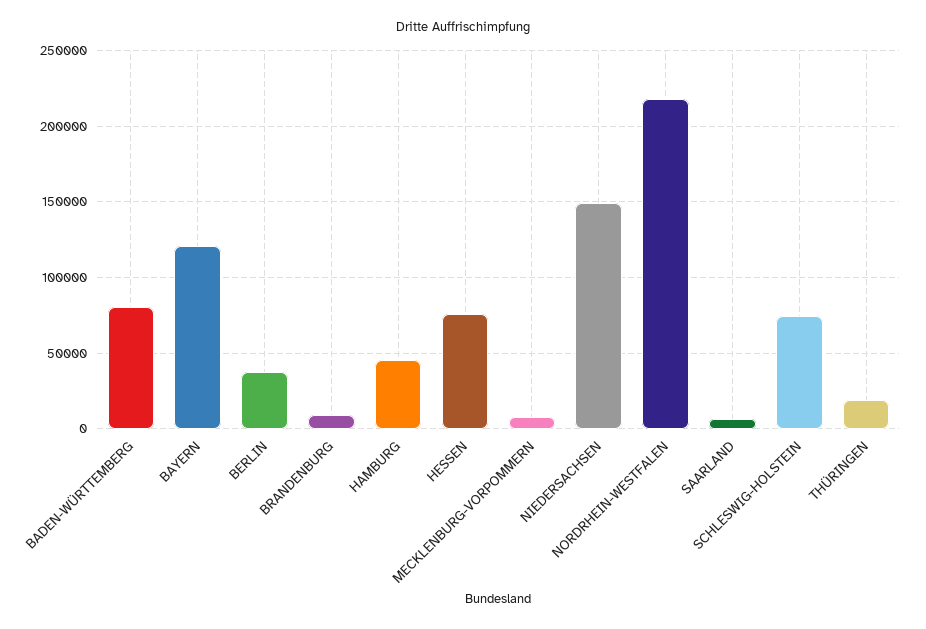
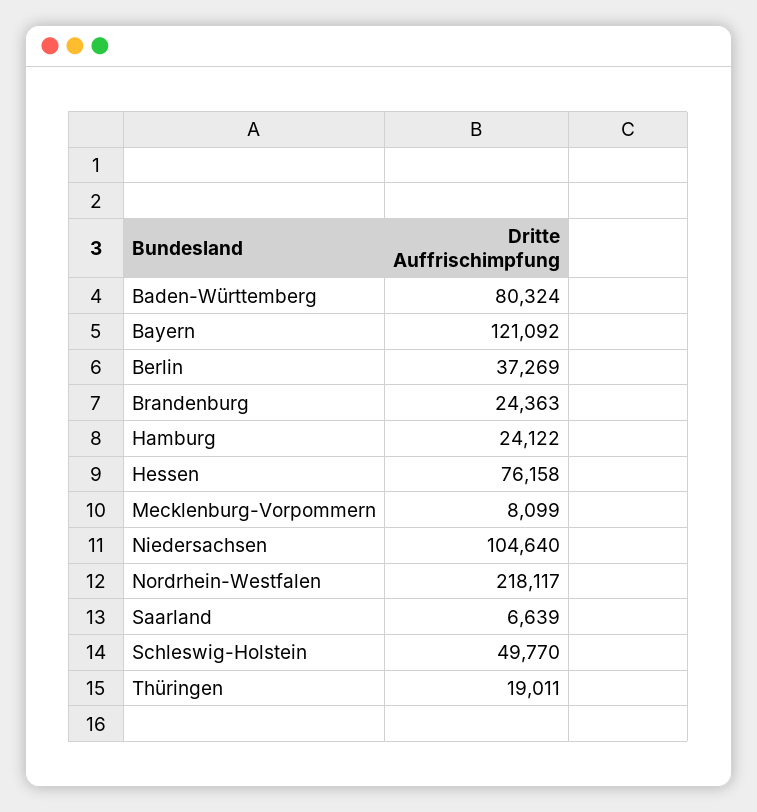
BRANDENBURG: 10000 -> 24363
HAMBURG: 45000 -> 24122
NIEDERSACHSEN: 150000 -> 104640
SCHLESWIG-HOLSTEIN: 75000 -> 49770

